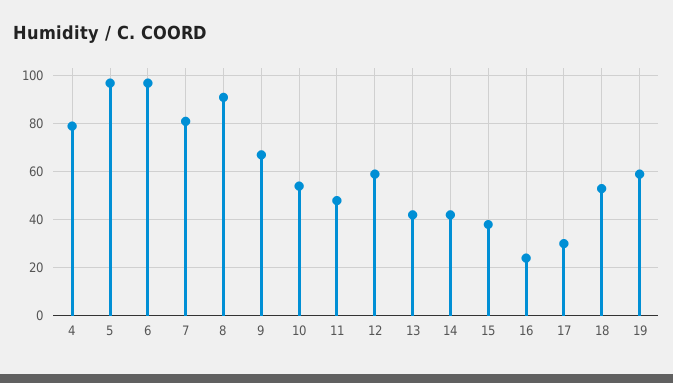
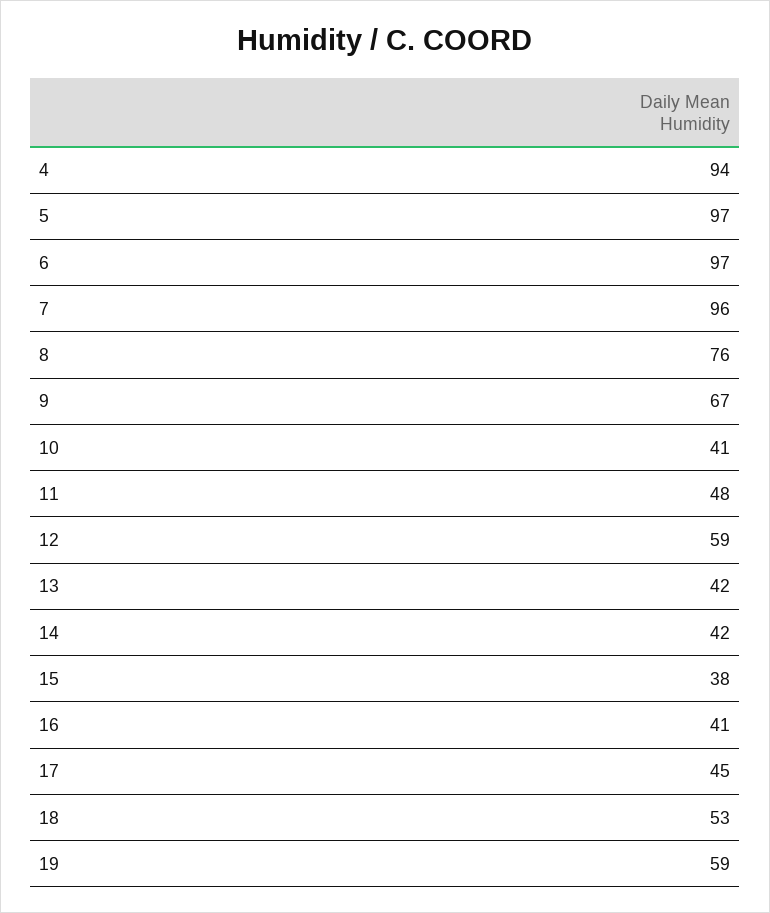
4: 80 -> 94
7: 80 -> 96
8: 90 -> 76
10: 55 -> 41
16: 25 -> 41
17: 30 -> 45

